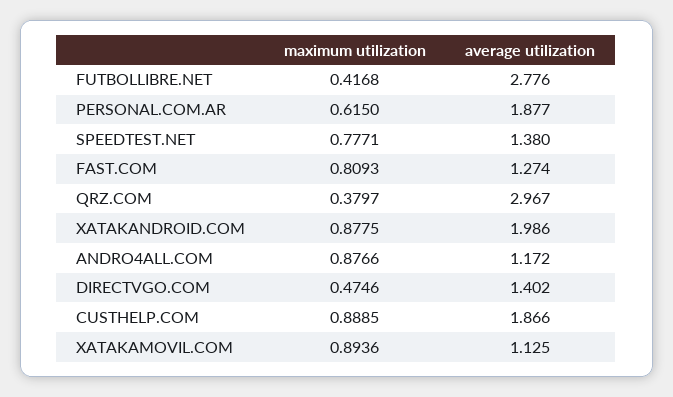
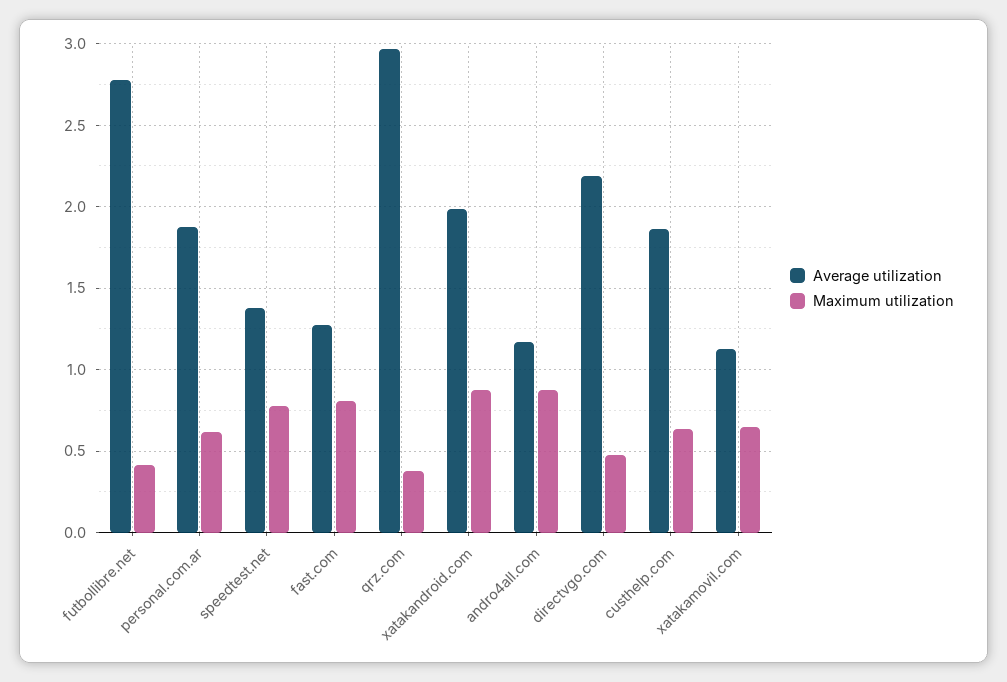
average utilization, DIRECTVGO.COM: 1.402 -> 2.2
maximum utilization, CUSTHELP.COM: 0.8885 -> 0.65
maximum utilization, XATAKAMOVIL.COM: 0.8936 -> 0.65

